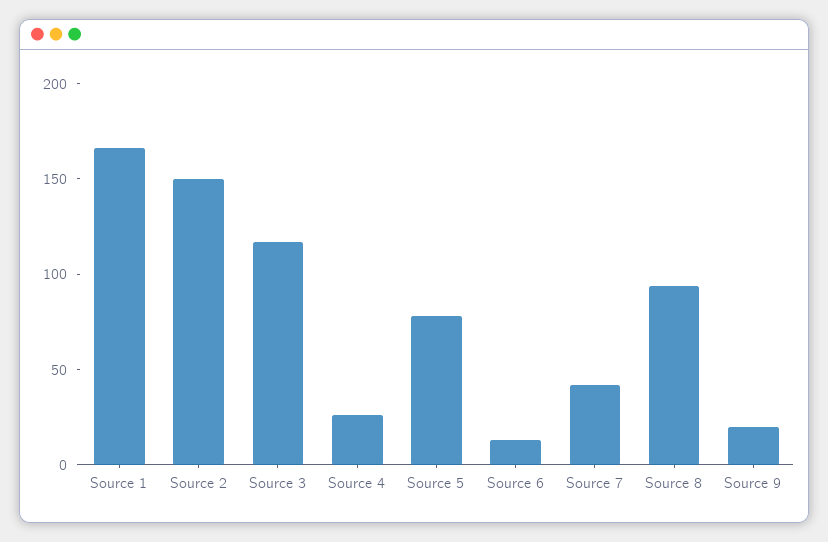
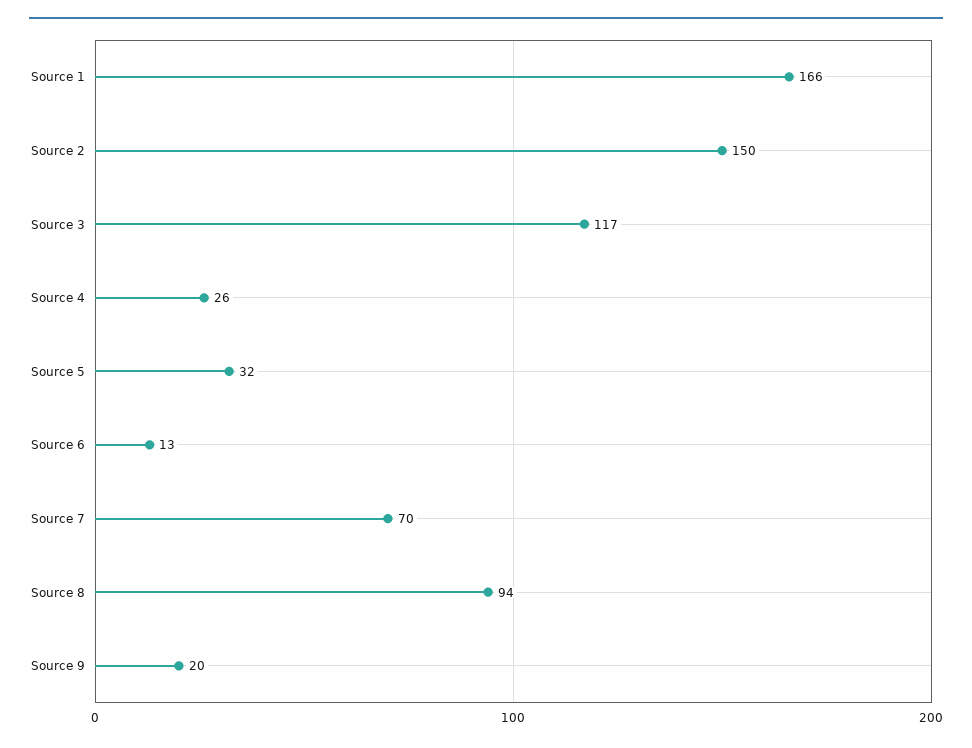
Source 5: 80 -> 32
Source 7: 40 -> 70

